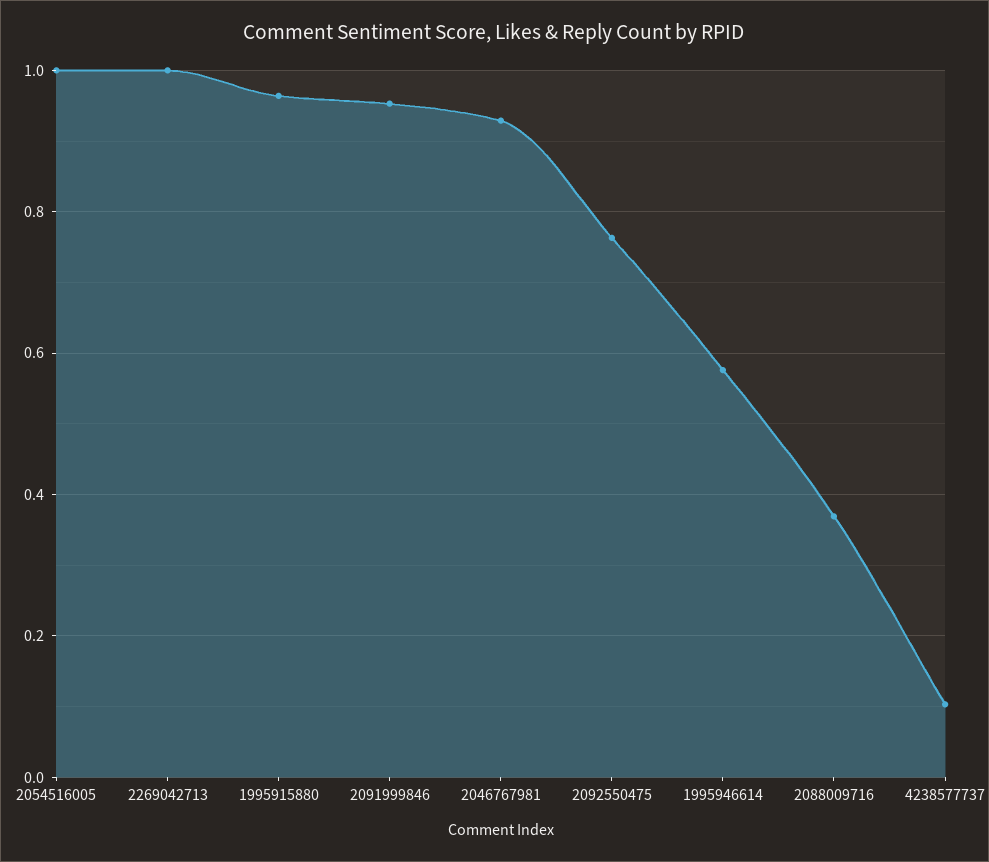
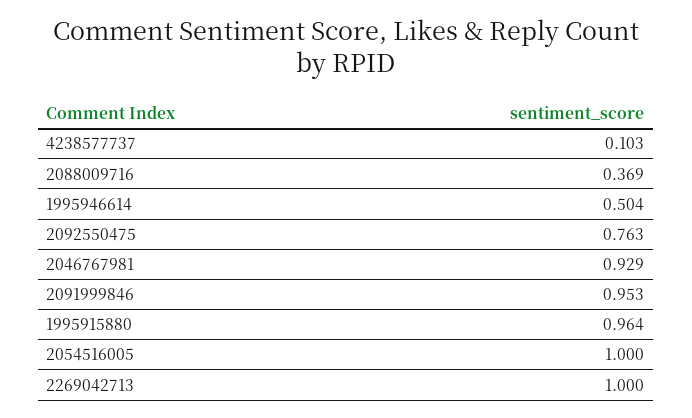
1995946614: 0.58 -> 0.504

